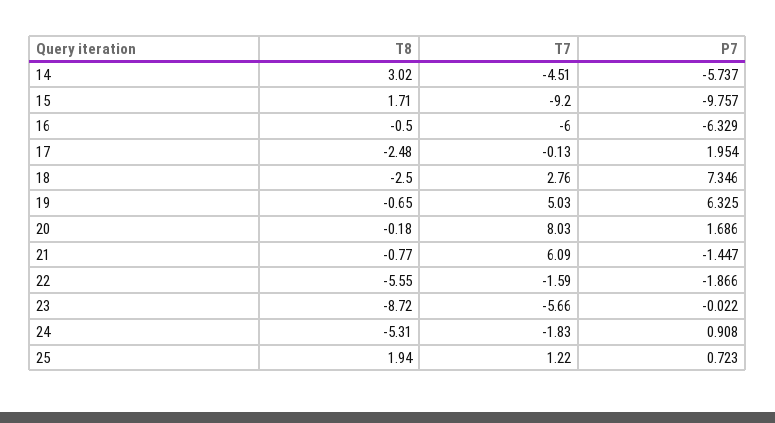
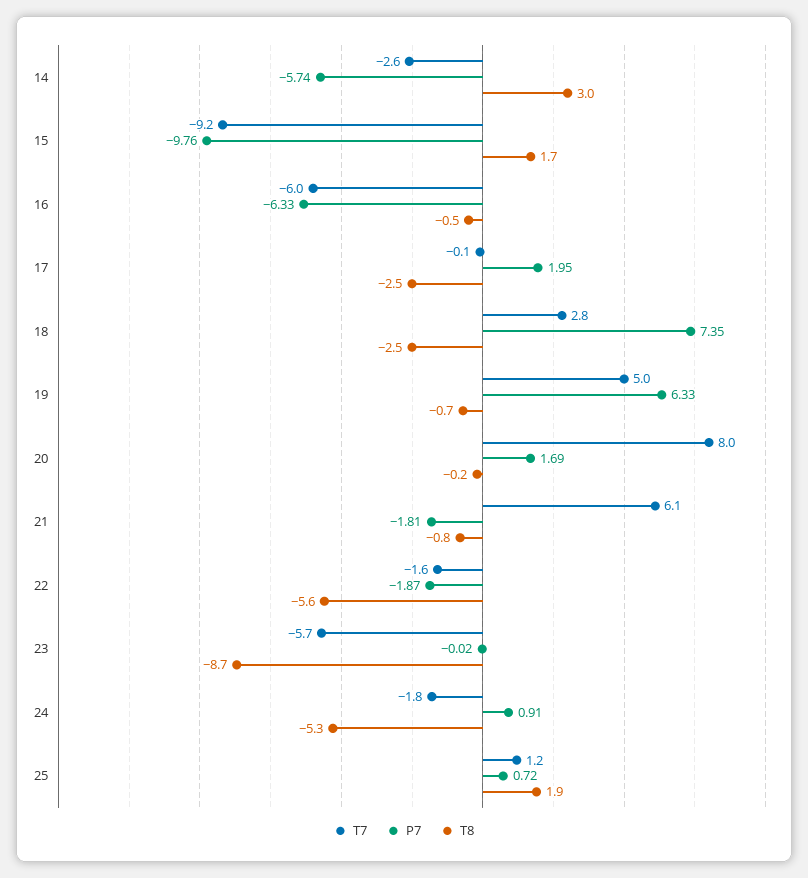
T7, 14: -4.51 -> -2.6
P7, 21: -1.447 -> -1.81

